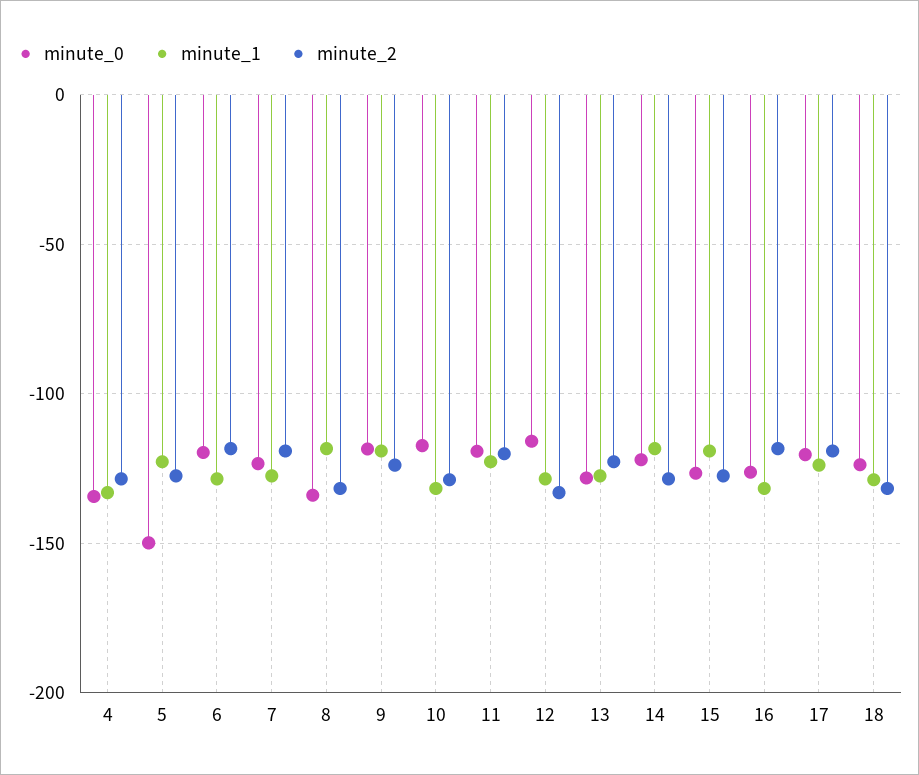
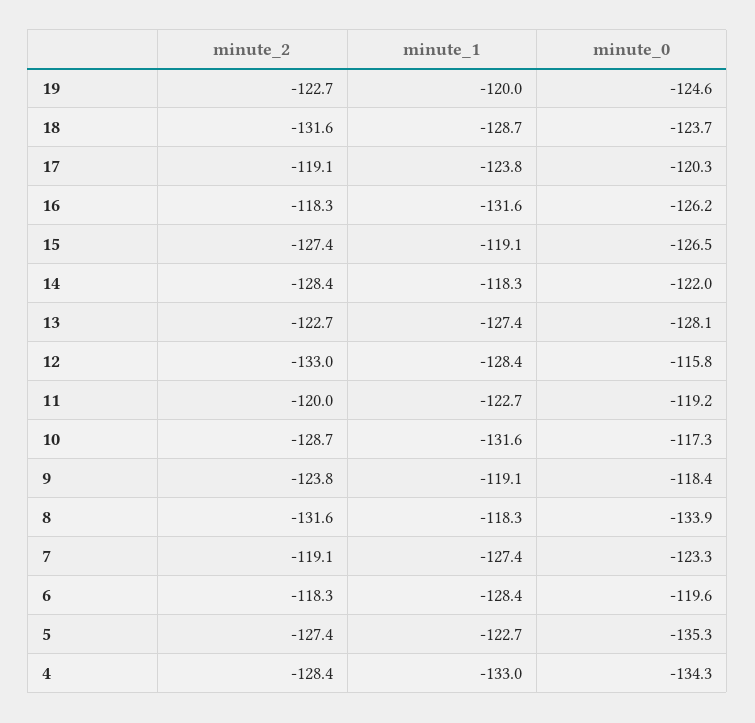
minute_0, 5: -150 -> -135.3
minute_2, 19: none -> -122.7
minute_1, 19: none -> -120
minute_0, 19: none -> -124.6

